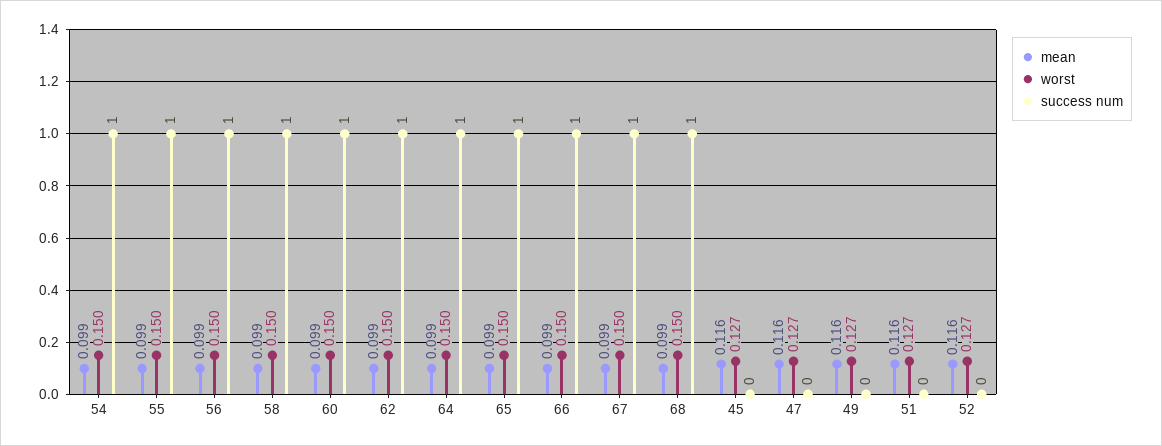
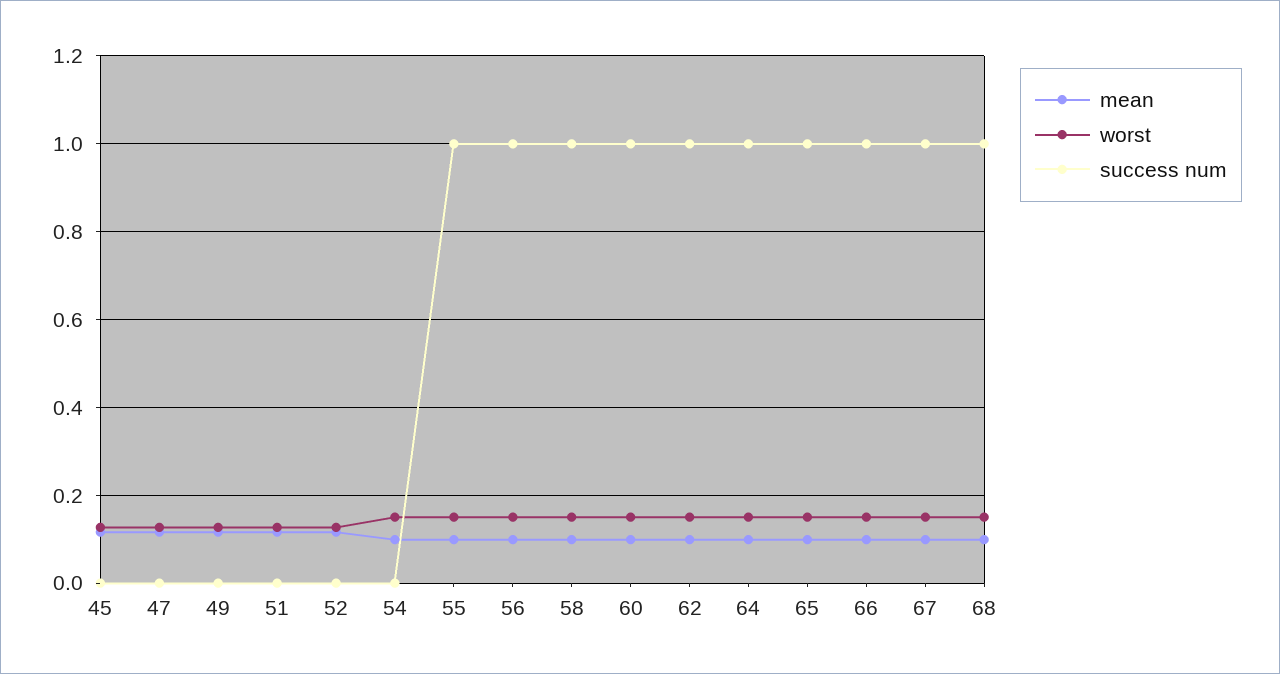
success num, 54: 1 -> 0

